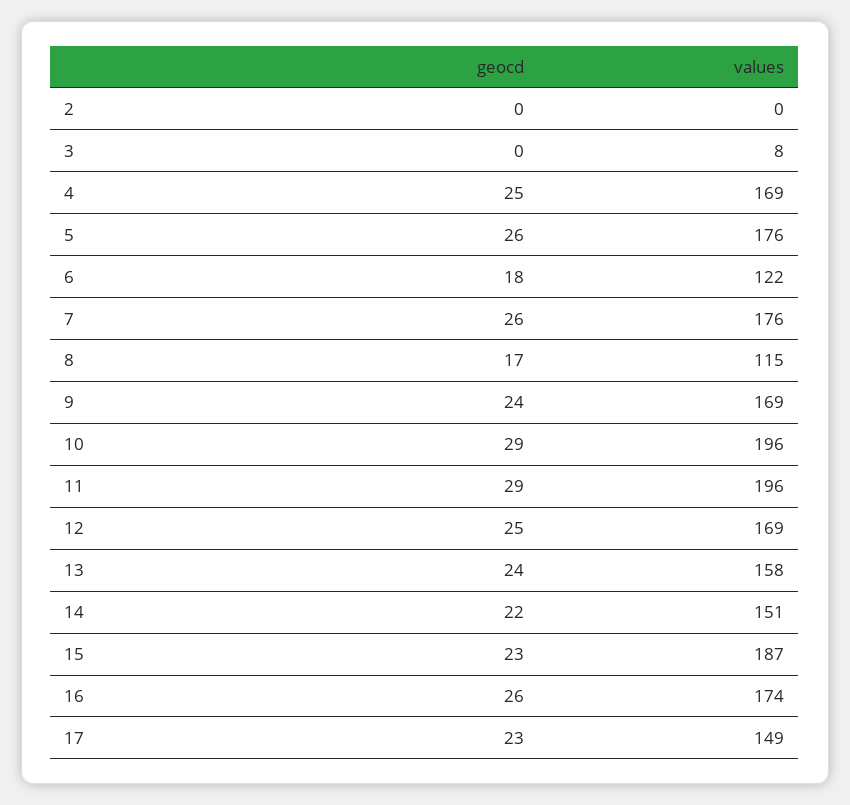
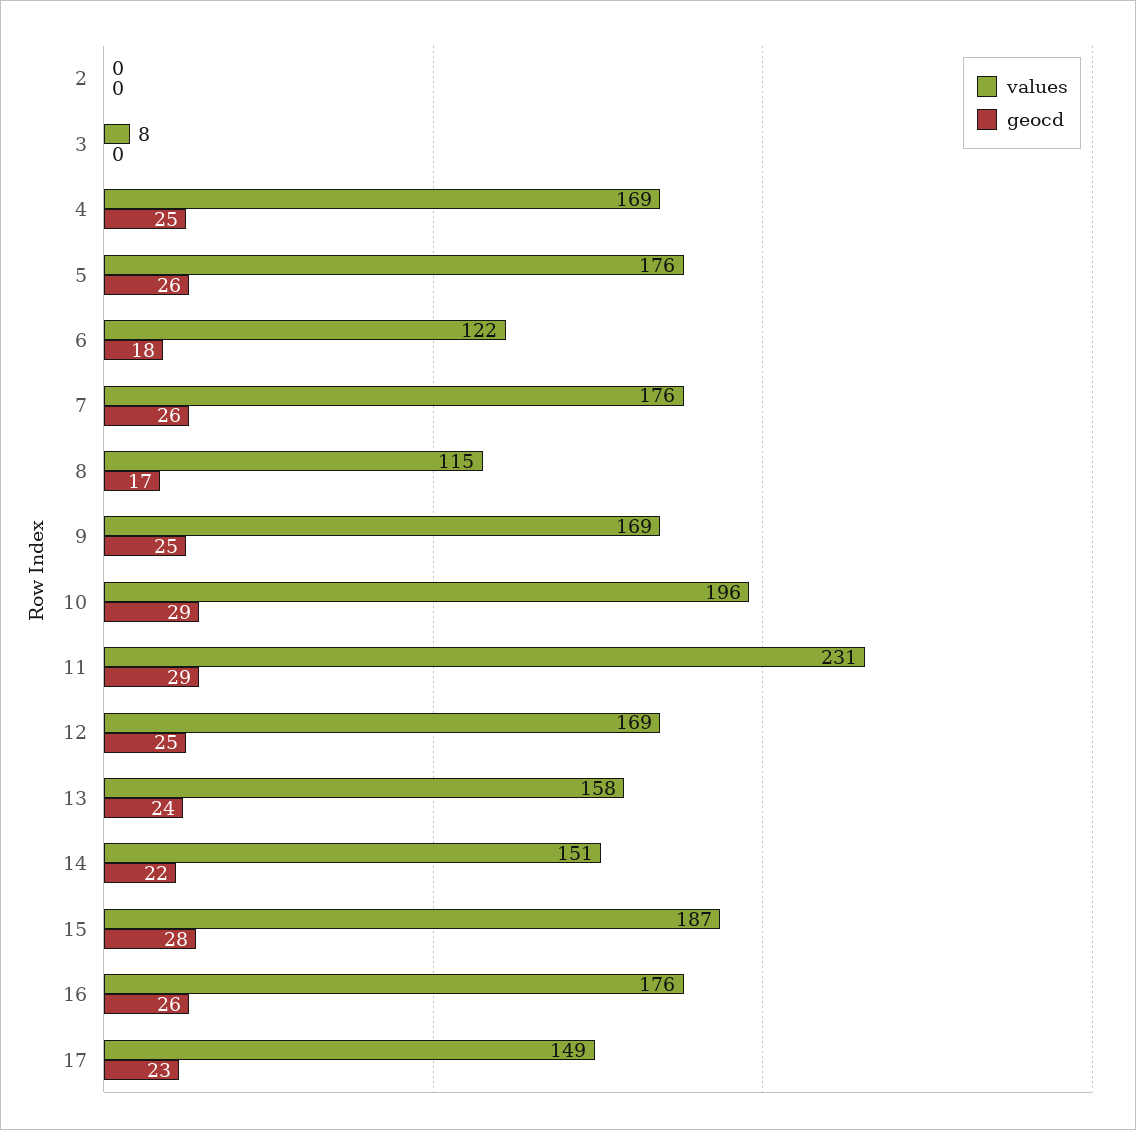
geocd, 9: 24 -> 25
values, 11: 196 -> 231
geocd, 15: 23 -> 28
values, 16: 174 -> 176

